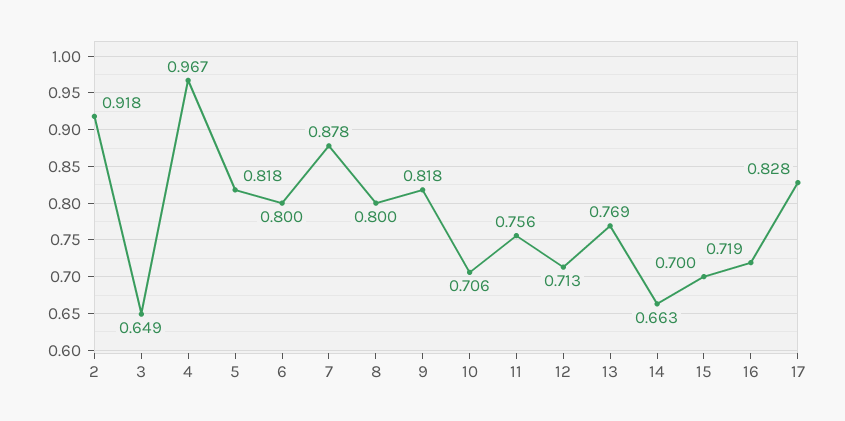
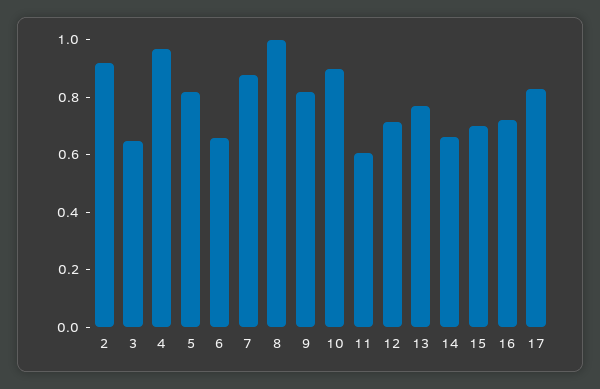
6: 0.8 -> 0.65
8: 0.8 -> 1
10: 0.706 -> 0.9
11: 0.756 -> 0.6

